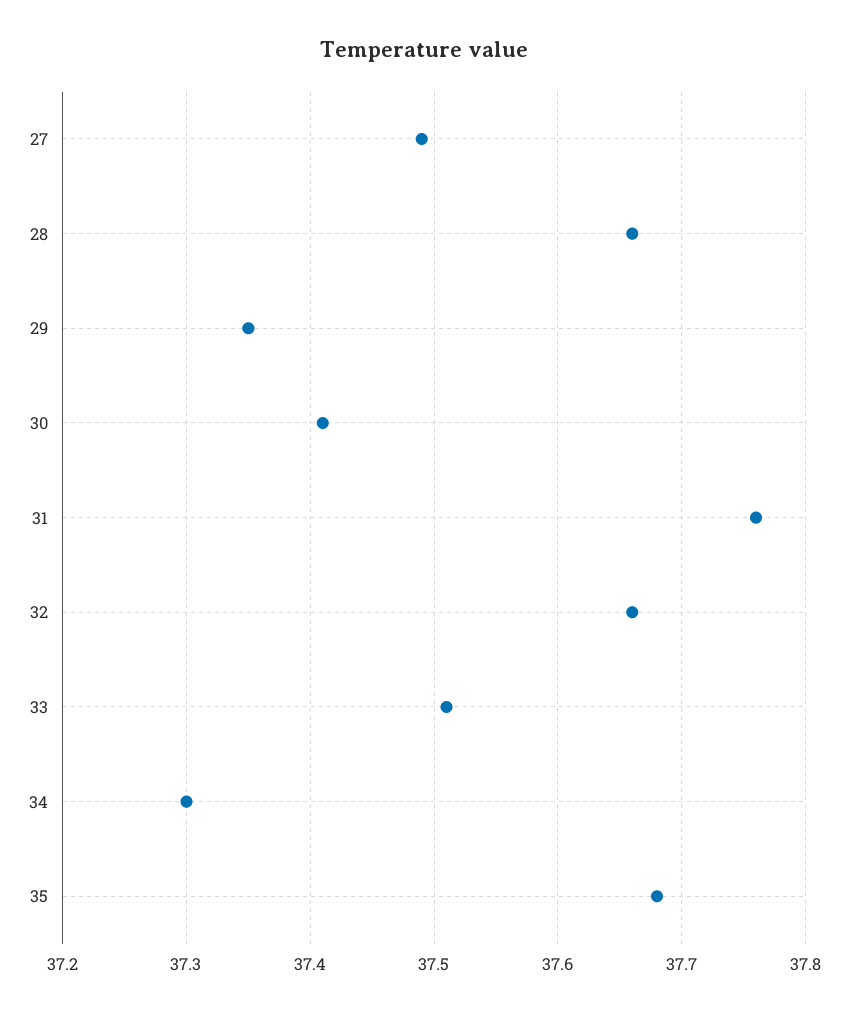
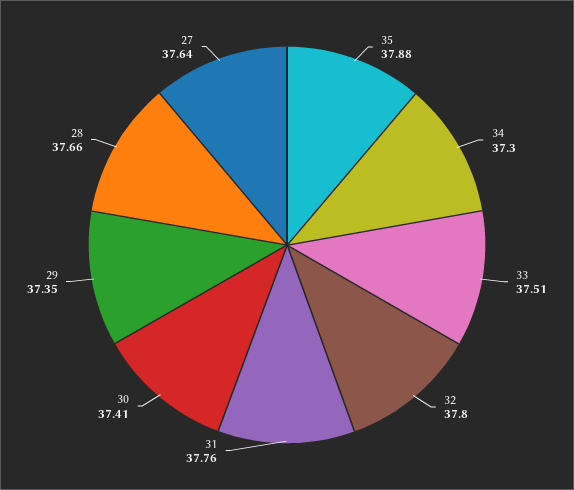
27: 37.49 -> 37.64
32: 37.66 -> 37.8
35: 37.68 -> 37.88

